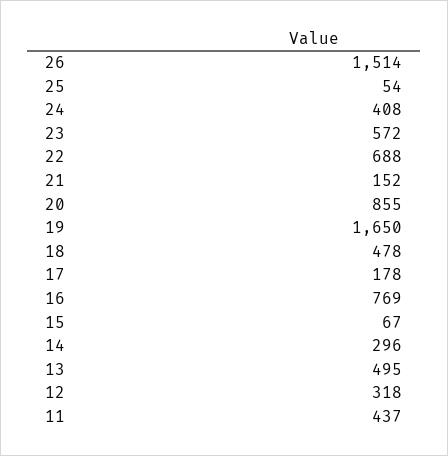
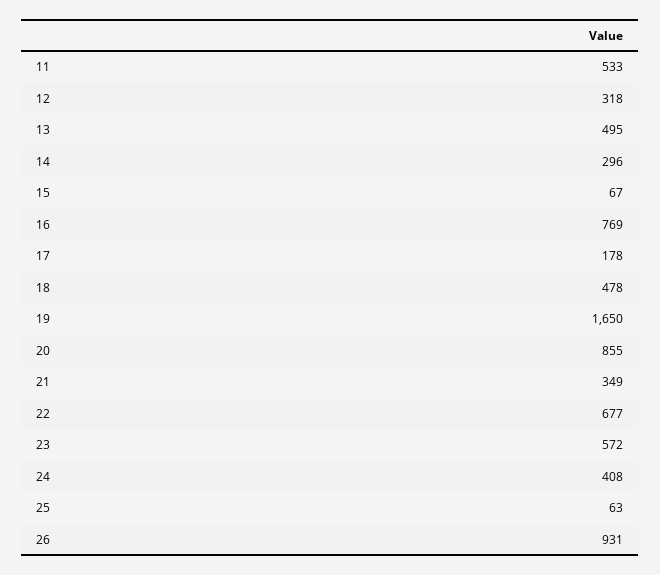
26: 1514 -> 931
25: 54 -> 63
22: 688 -> 677
21: 152 -> 349
11: 437 -> 533

